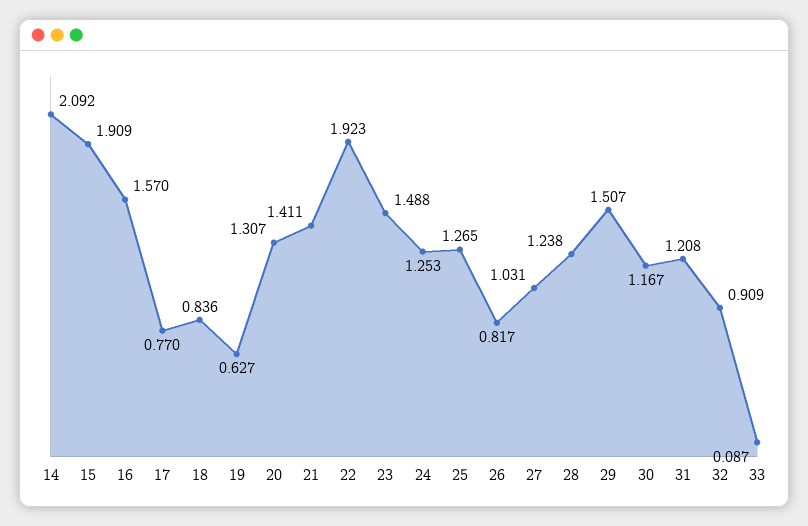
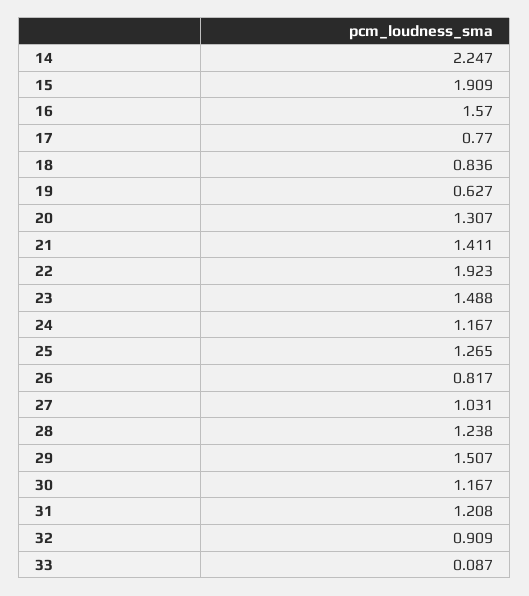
14: 2.092 -> 2.247
24: 1.253 -> 1.167

